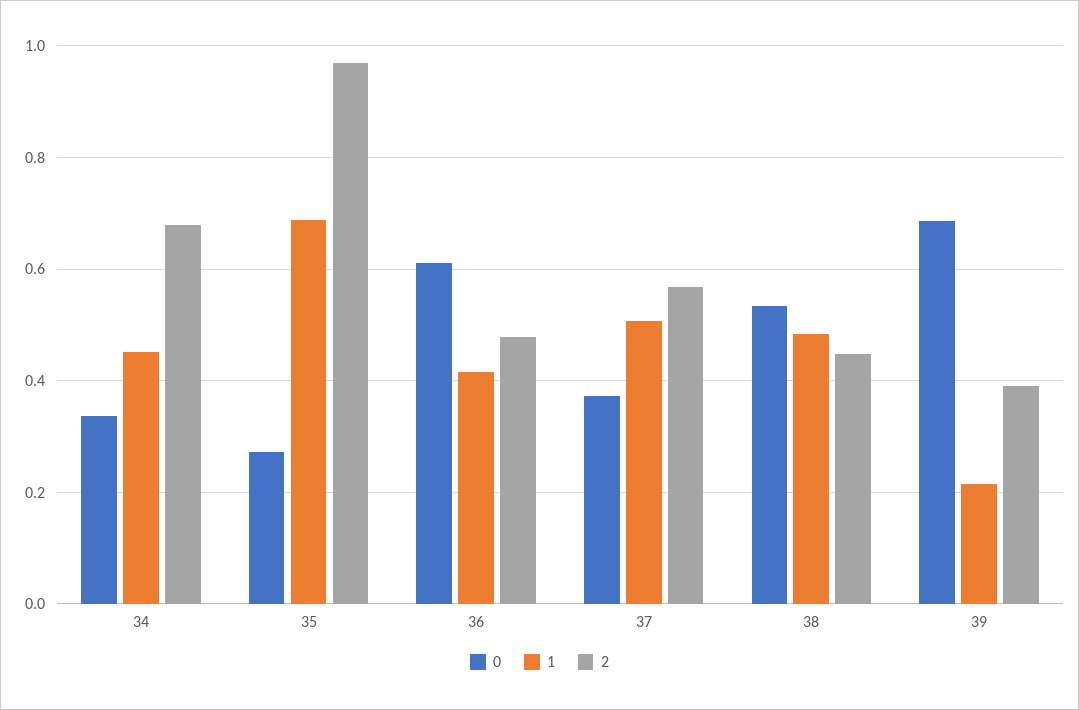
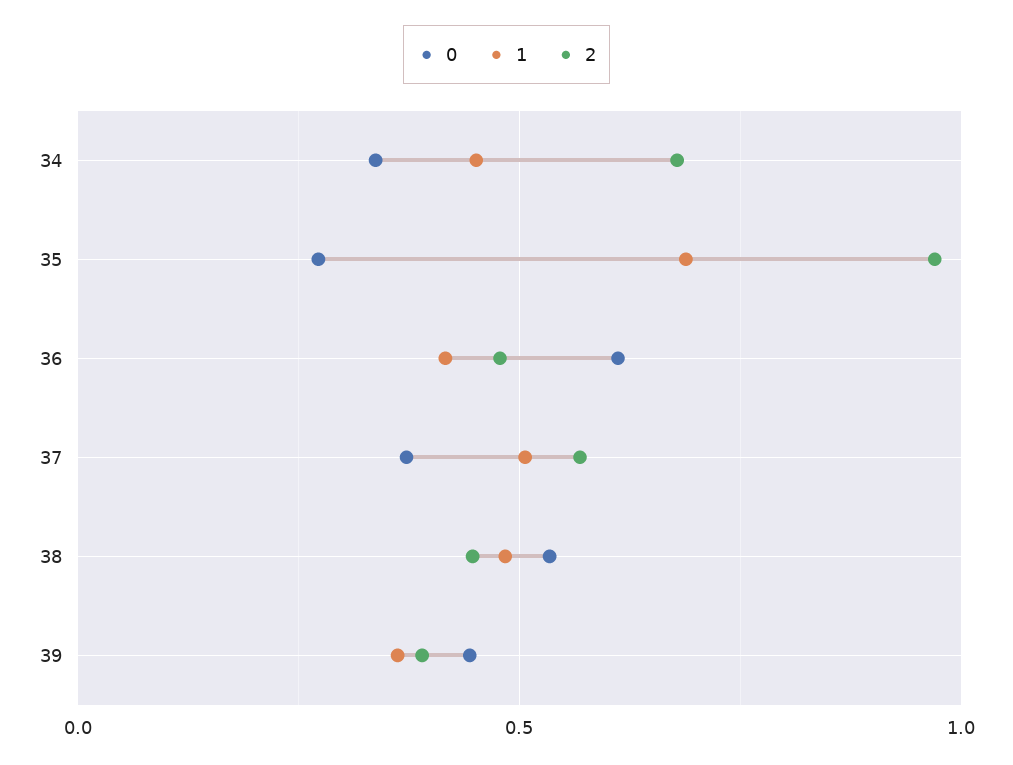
0, 39: 0.68 -> 0.45
1, 39: 0.22 -> 0.35

